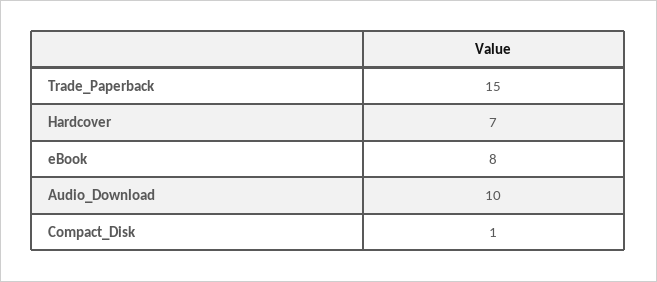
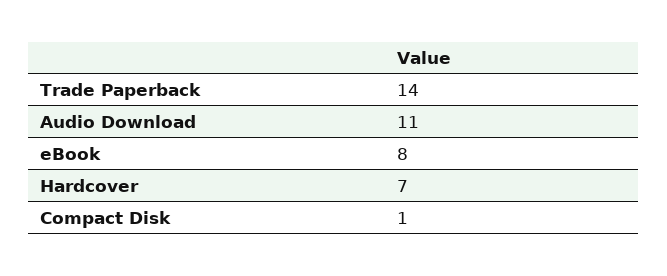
Trade_Paperback: 15 -> 14
Audio_Download: 10 -> 11

